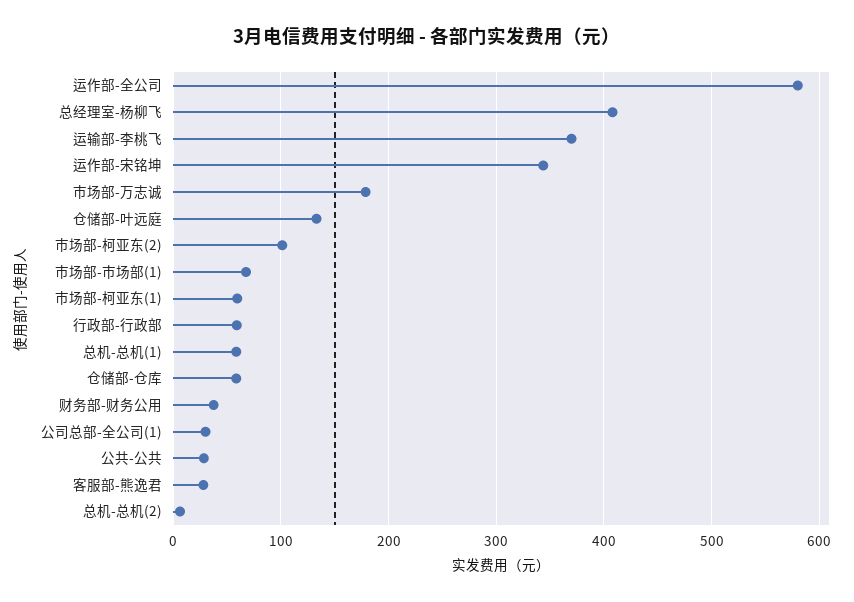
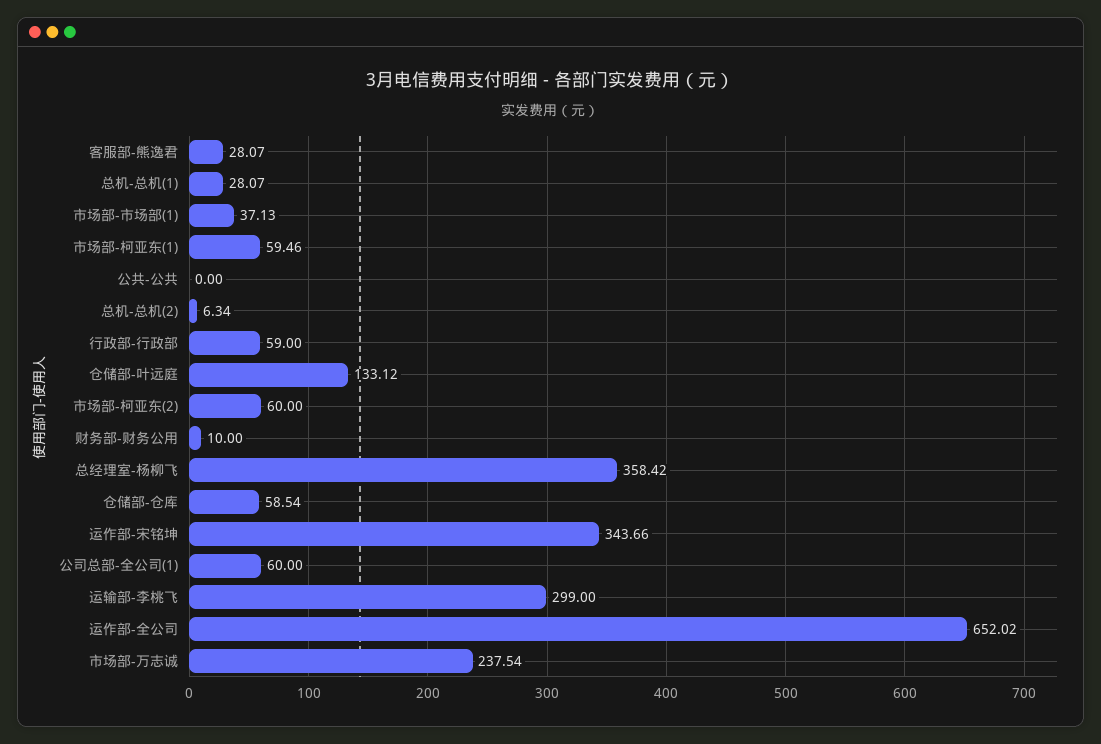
运作部-全公司: 580 -> 652.02
总经理室-杨柳飞: 410 -> 358.42
运输部-李桃飞: 370 -> 299
市场部-万志诚: 180 -> 237.54
市场部-柯亚东(2): 100 -> 60
市场部-市场部(1): 70 -> 37.13
总机-总机(1): 60 -> 28.07
财务部-财务公用: 40 -> 10
公司总部-全公司(1): 30 -> 60
公共-公共: 30 -> 0

